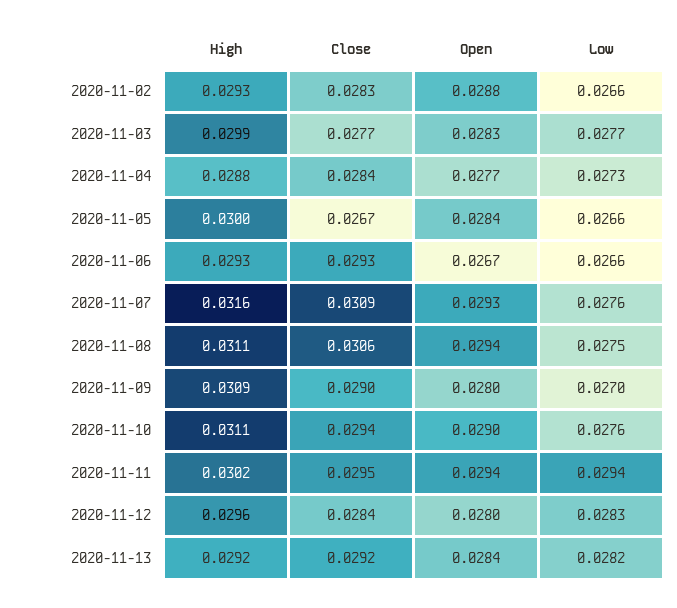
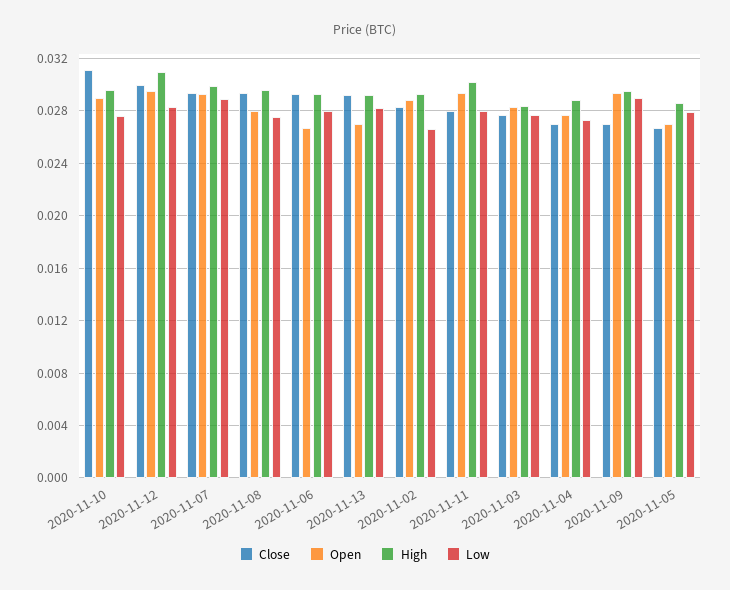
High, 2020-11-03: 0.0299 -> 0.0285
Close, 2020-11-04: 0.0284 -> 0.027
High, 2020-11-05: 0.03 -> 0.0285
Open, 2020-11-05: 0.0284 -> 0.027
Low, 2020-11-05: 0.0266 -> 0.028
Low, 2020-11-06: 0.0266 -> 0.028
High, 2020-11-07: 0.0316 -> 0.03
Close, 2020-11-07: 0.0309 -> 0.0295
Low, 2020-11-07: 0.0276 -> 0.029
High, 2020-11-08: 0.0311 -> 0.0295
Close, 2020-11-08: 0.0306 -> 0.0295
Open, 2020-11-08: 0.0294 -> 0.028
High, 2020-11-09: 0.0309 -> 0.0295
Close, 2020-11-09: 0.029 -> 0.027
Open, 2020-11-09: 0.028 -> 0.0295
Low, 2020-11-09: 0.027 -> 0.029
High, 2020-11-10: 0.0311 -> 0.0295
Close, 2020-11-10: 0.0294 -> 0.031
Close, 2020-11-11: 0.0295 -> 0.028
Low, 2020-11-11: 0.0294 -> 0.028
High, 2020-11-12: 0.0296 -> 0.031
Close, 2020-11-12: 0.0284 -> 0.03
Open, 2020-11-12: 0.028 -> 0.0295
Open, 2020-11-13: 0.0284 -> 0.027

